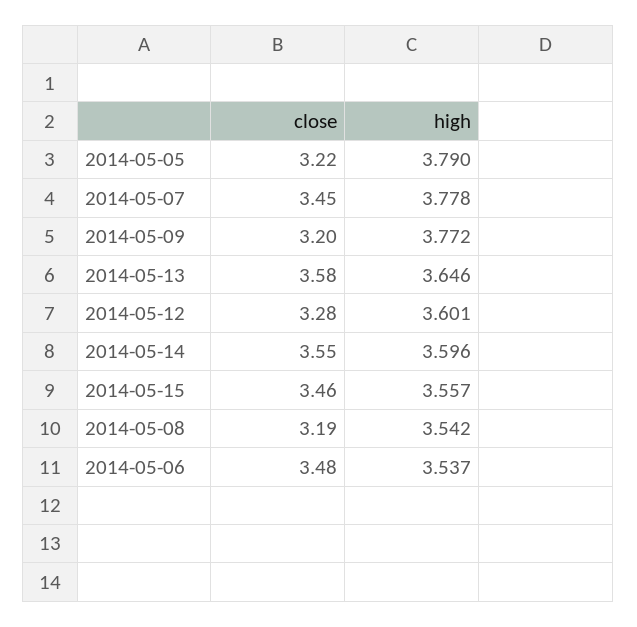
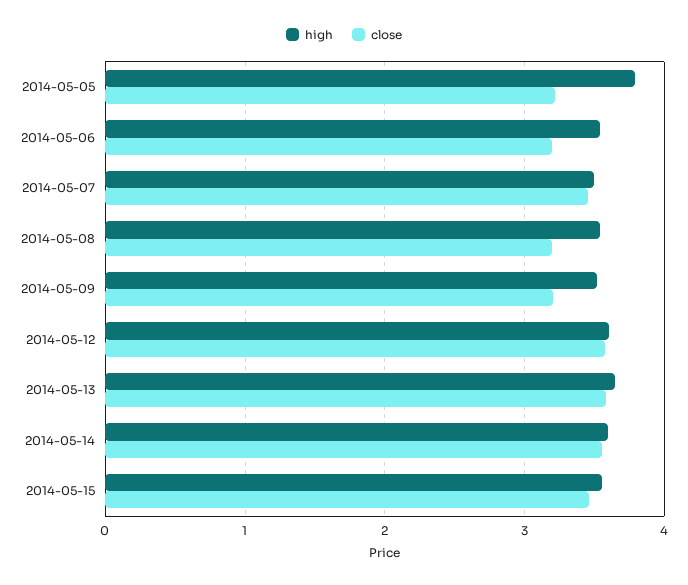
high, 2014-05-07: 3.778 -> 3.5
high, 2014-05-09: 3.772 -> 3.5
close, 2014-05-12: 3.28 -> 3.6
close, 2014-05-06: 3.48 -> 3.2

